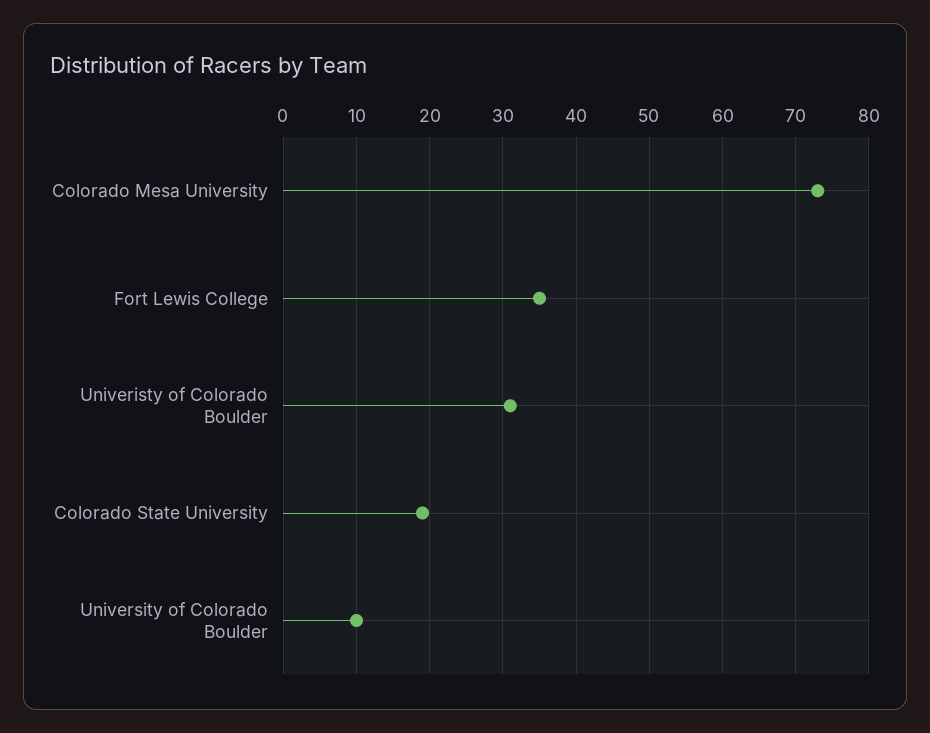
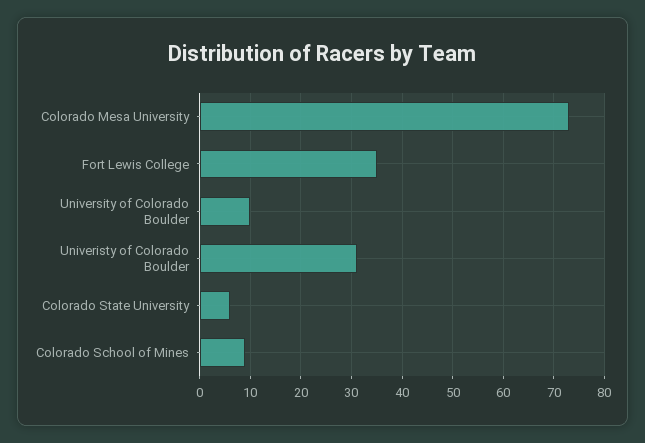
Colorado State University: 19 -> 5
Colorado School of Mines: none -> 10

